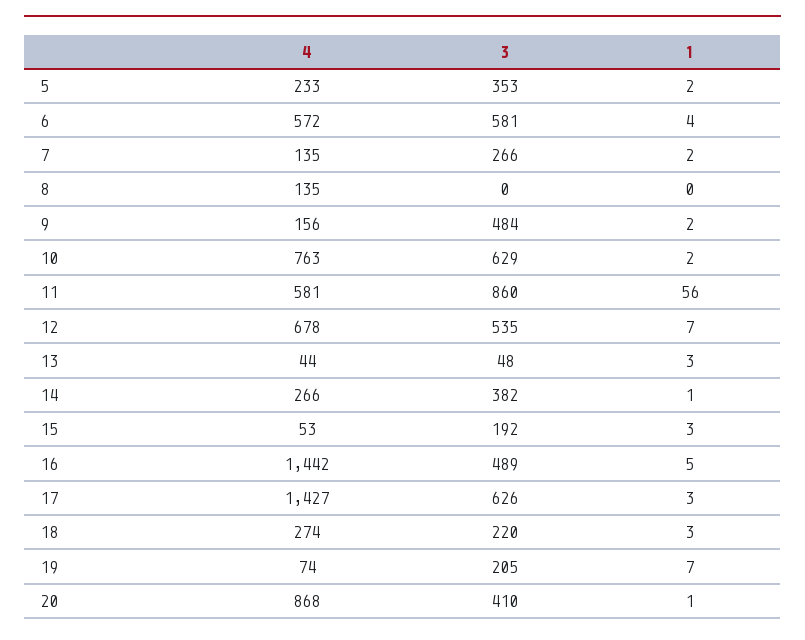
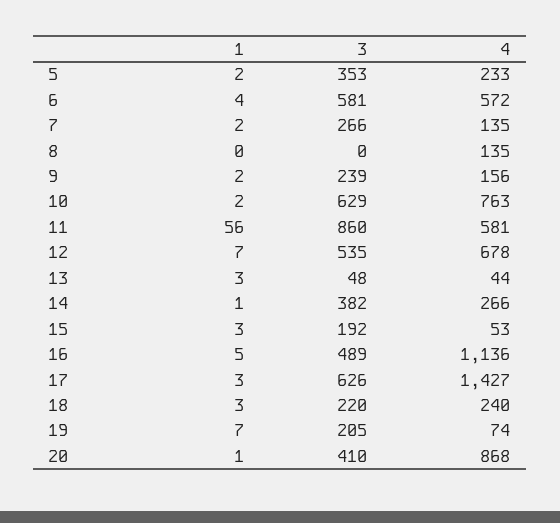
3, 9: 484 -> 239
4, 16: 1442 -> 1136
4, 18: 274 -> 240

